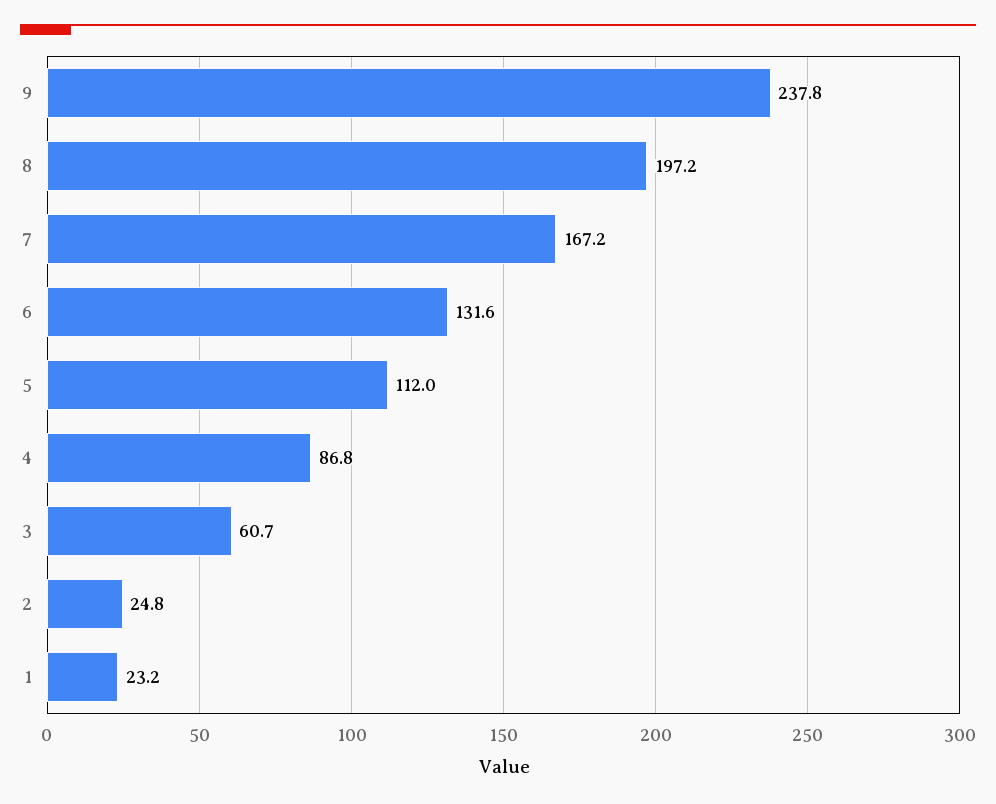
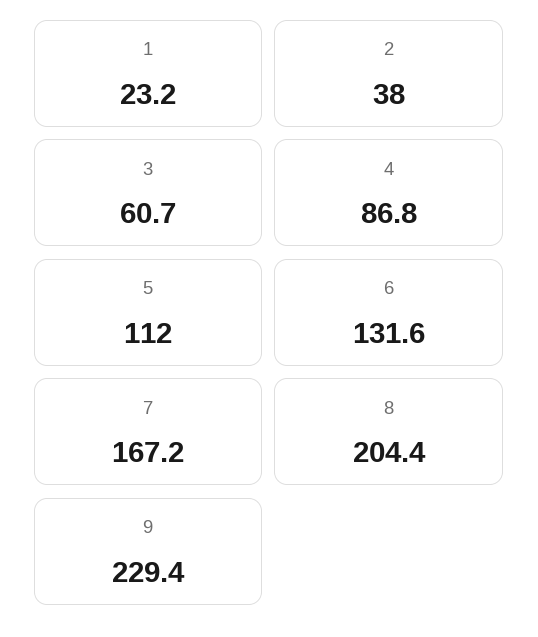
9: 237.8 -> 229.4
8: 197.2 -> 204.4
2: 24.8 -> 38

